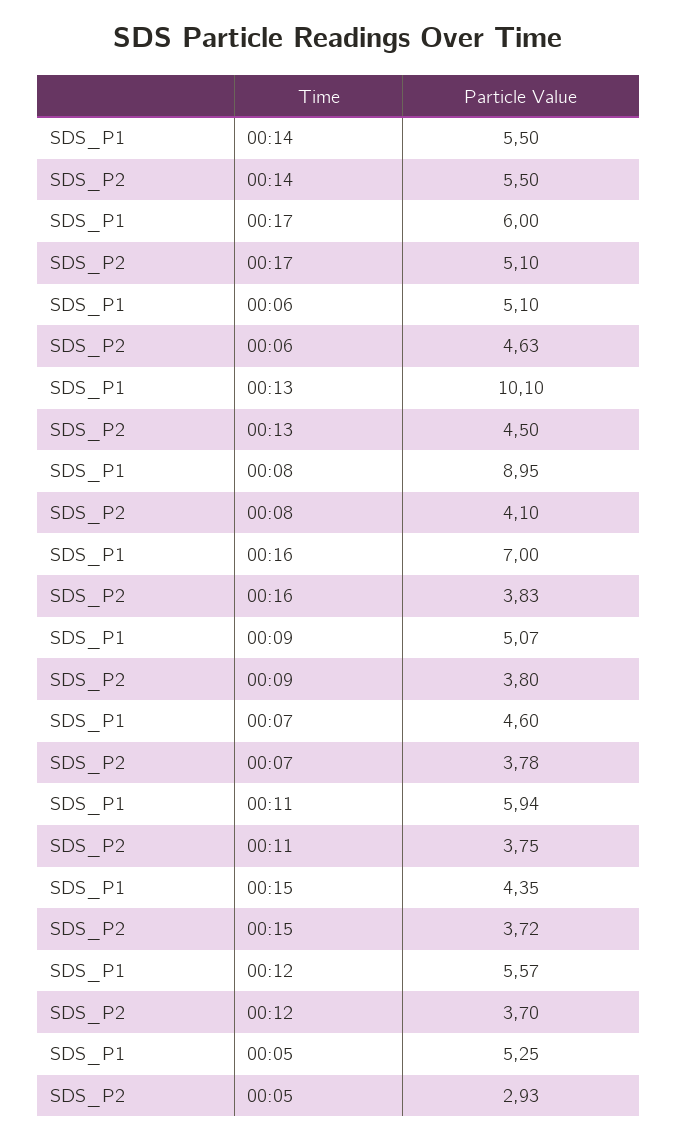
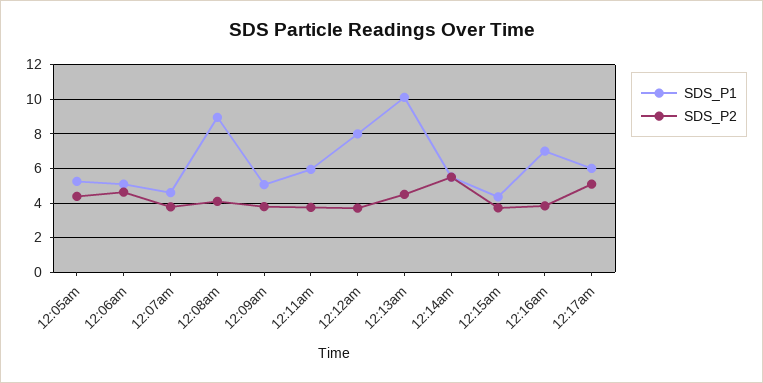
SDS_P1, 00:12: 5.57 -> 8
SDS_P2, 00:05: 2.93 -> 4.5

